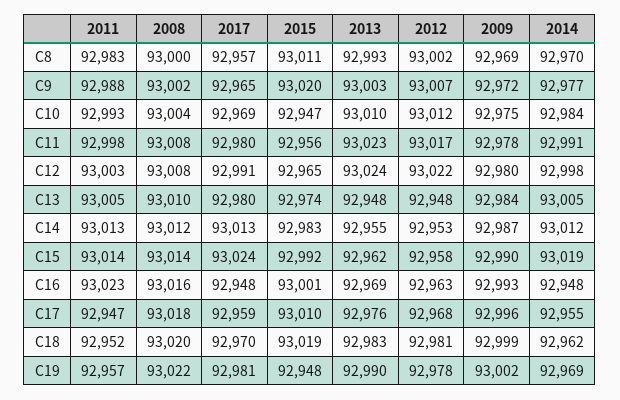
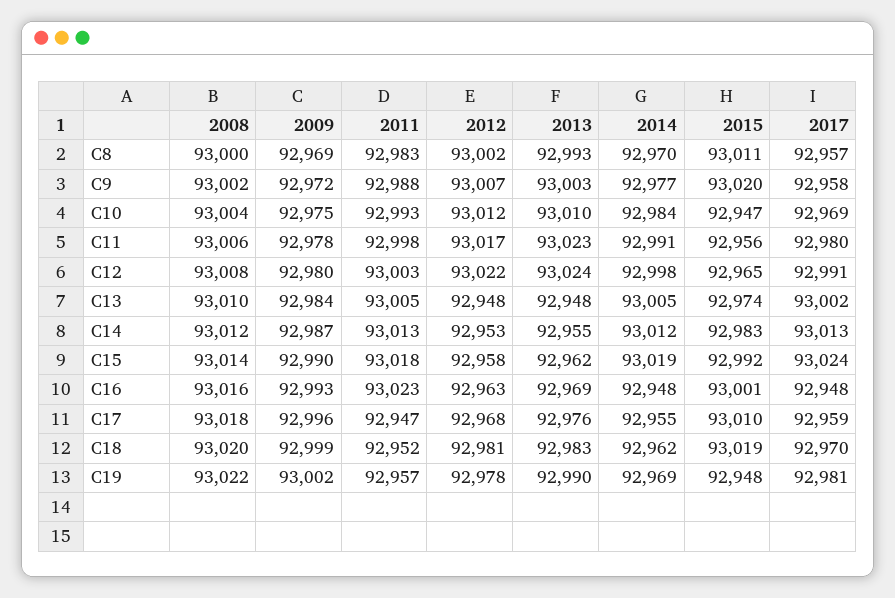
2017, C9: 92965 -> 92958
2008, C11: 93008 -> 93006
2017, C13: 92980 -> 93002
2011, C15: 93014 -> 93018

